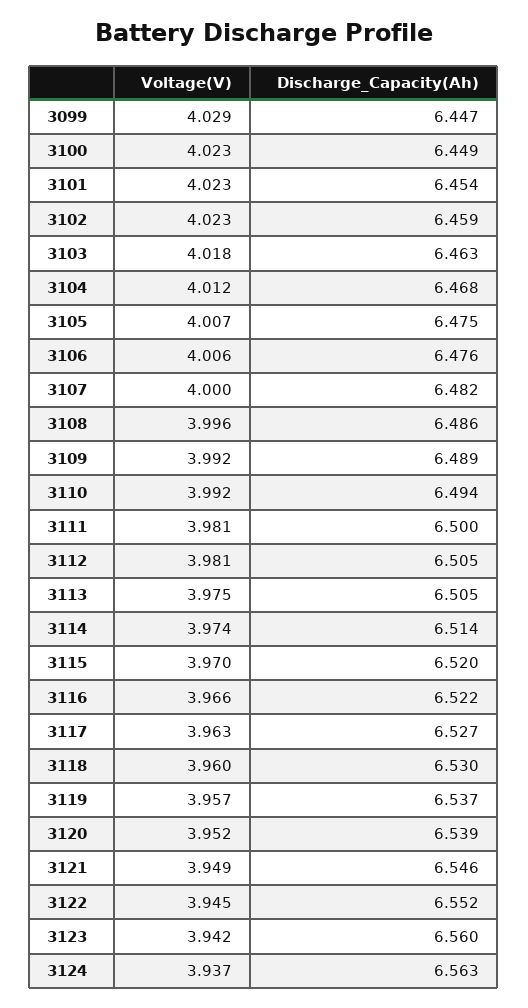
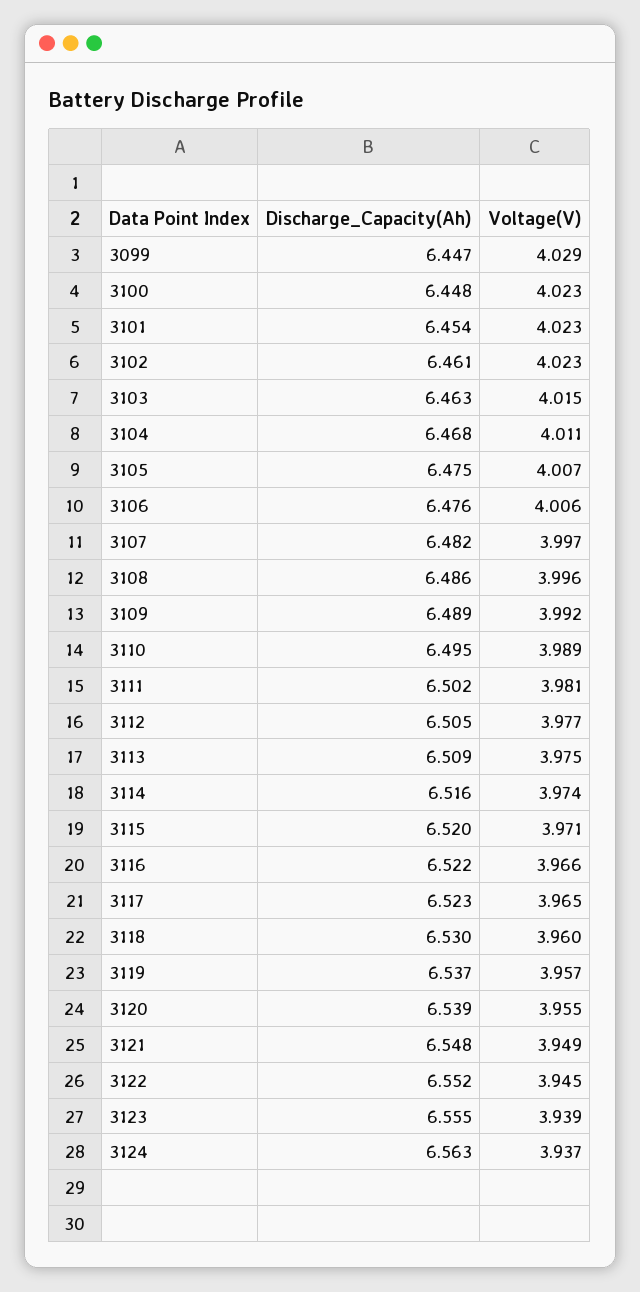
Discharge_Capacity(Ah), 3100: 6.449 -> 6.448
Discharge_Capacity(Ah), 3102: 6.459 -> 6.461
Voltage(V), 3103: 4.018 -> 4.015
Voltage(V), 3104: 4.012 -> 4.011
Voltage(V), 3107: 4 -> 3.997
Voltage(V), 3110: 3.992 -> 3.989
Discharge_Capacity(Ah), 3110: 6.494 -> 6.495
Discharge_Capacity(Ah), 3111: 6.5 -> 6.502
Voltage(V), 3112: 3.981 -> 3.977
Discharge_Capacity(Ah), 3113: 6.505 -> 6.509
Discharge_Capacity(Ah), 3114: 6.514 -> 6.516
Voltage(V), 3115: 3.97 -> 3.971
Voltage(V), 3117: 3.963 -> 3.965
Discharge_Capacity(Ah), 3117: 6.527 -> 6.523
Voltage(V), 3120: 3.952 -> 3.955
Discharge_Capacity(Ah), 3121: 6.546 -> 6.548
Voltage(V), 3123: 3.942 -> 3.939
Discharge_Capacity(Ah), 3123: 6.56 -> 6.555

